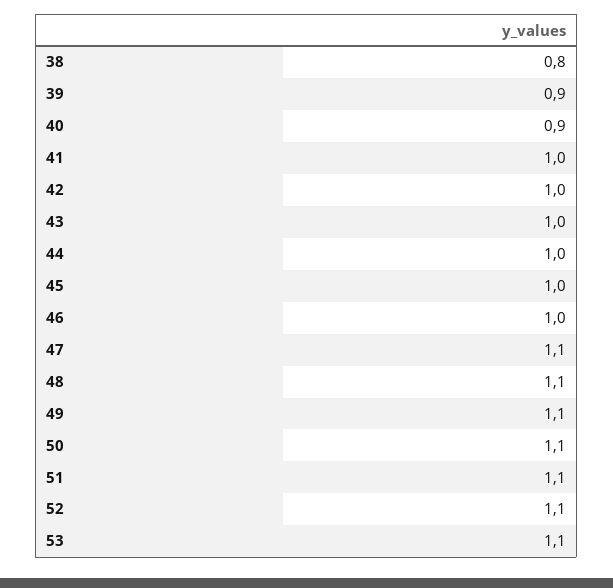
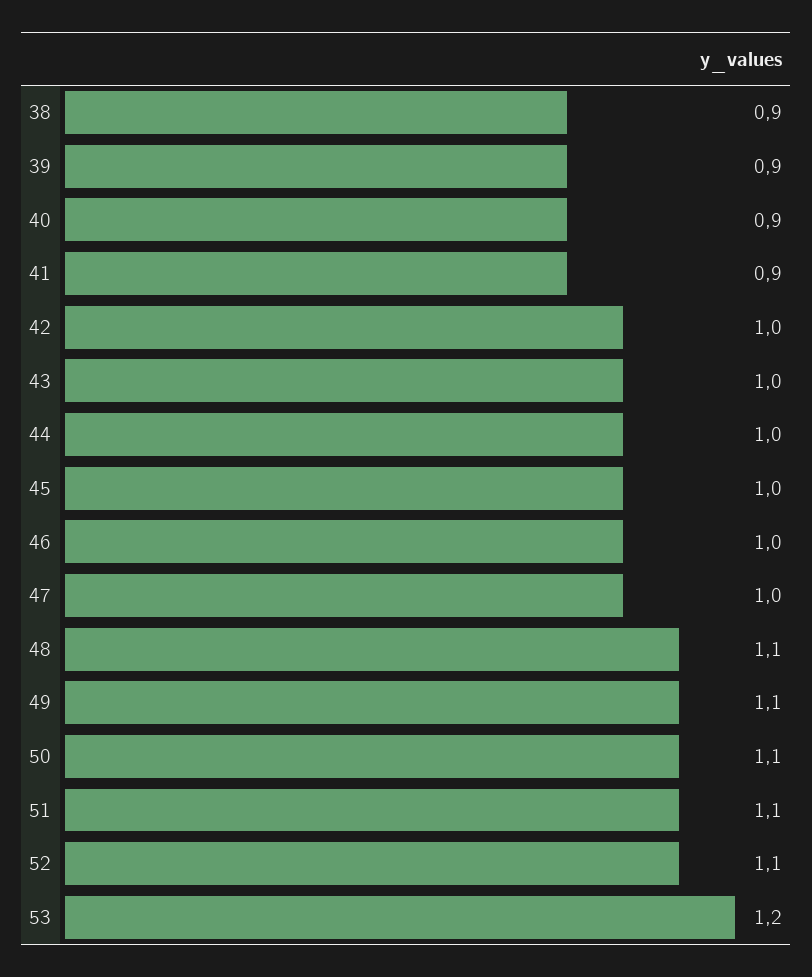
38: 0.8 -> 0.9
41: 1 -> 0.9
47: 1.1 -> 1
53: 1.1 -> 1.2

